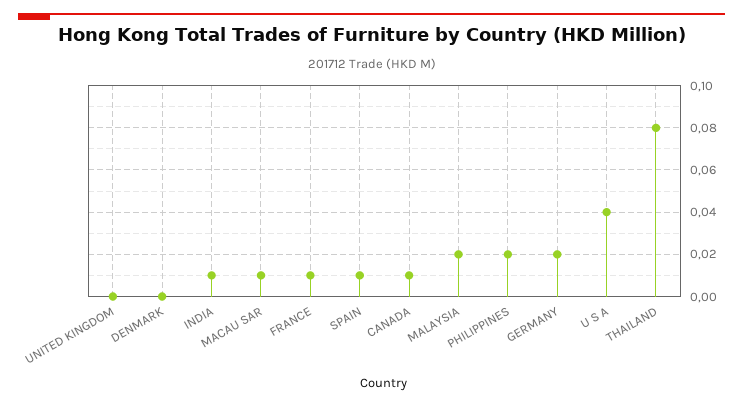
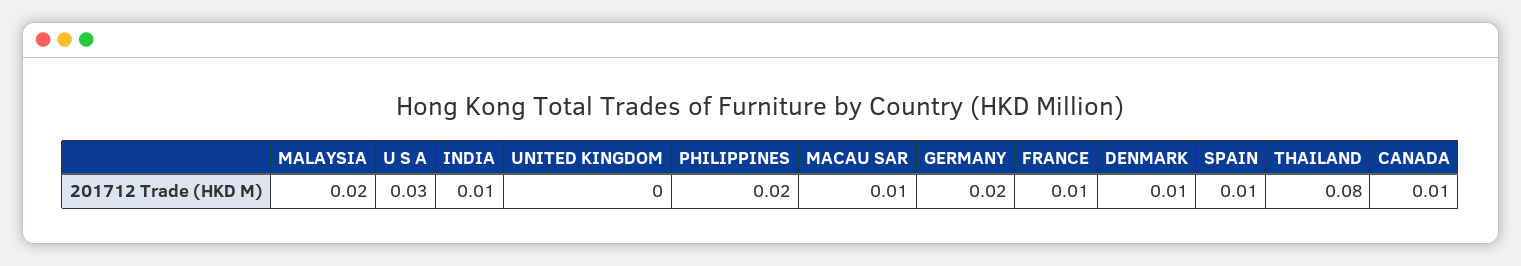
DENMARK: 0 -> 0.01
U S A: 0.04 -> 0.03

